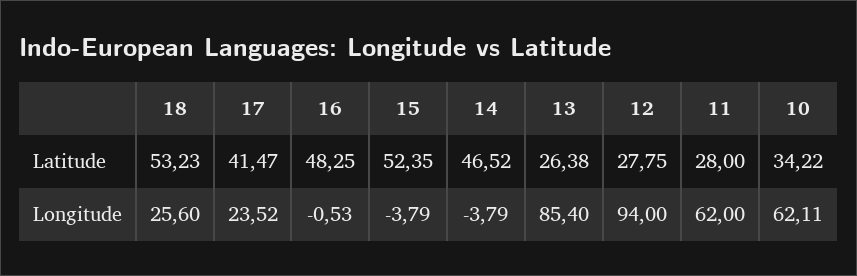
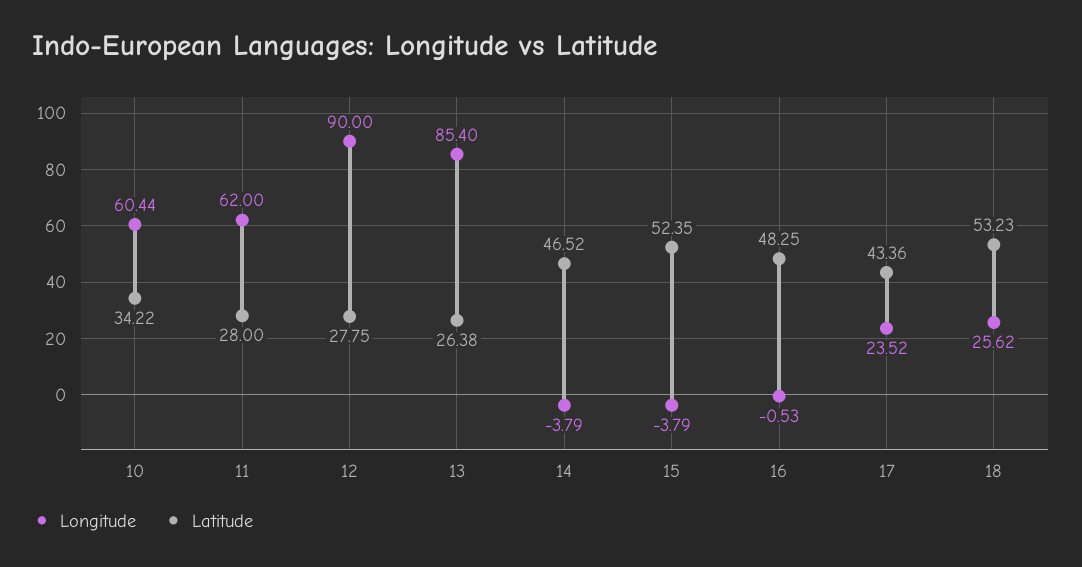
Latitude, 17: 41.47 -> 43.36
Longitude, 18: 25.6 -> 25.62
Longitude, 12: 94 -> 90
Longitude, 10: 62.11 -> 60.44

